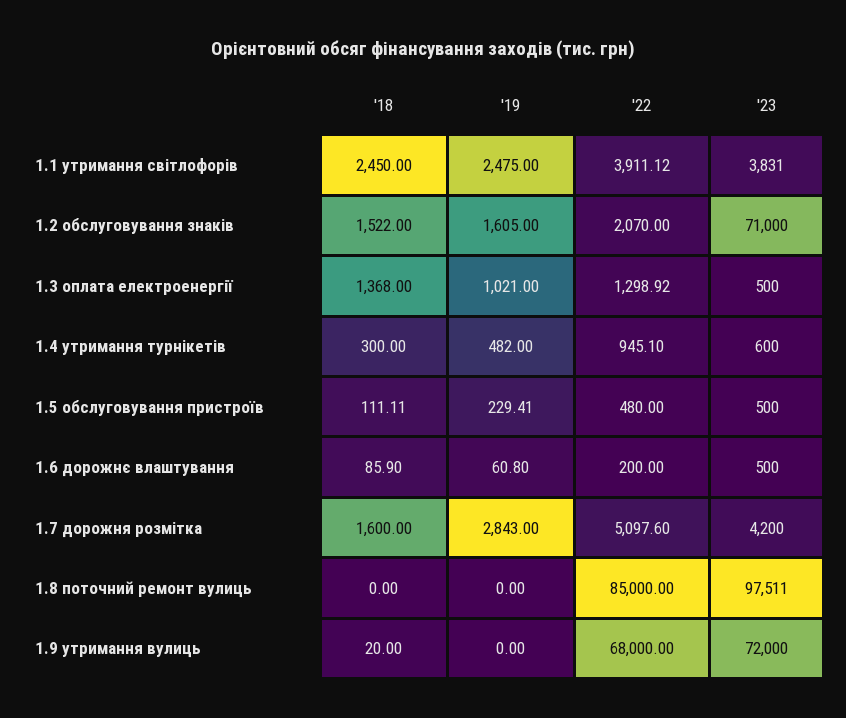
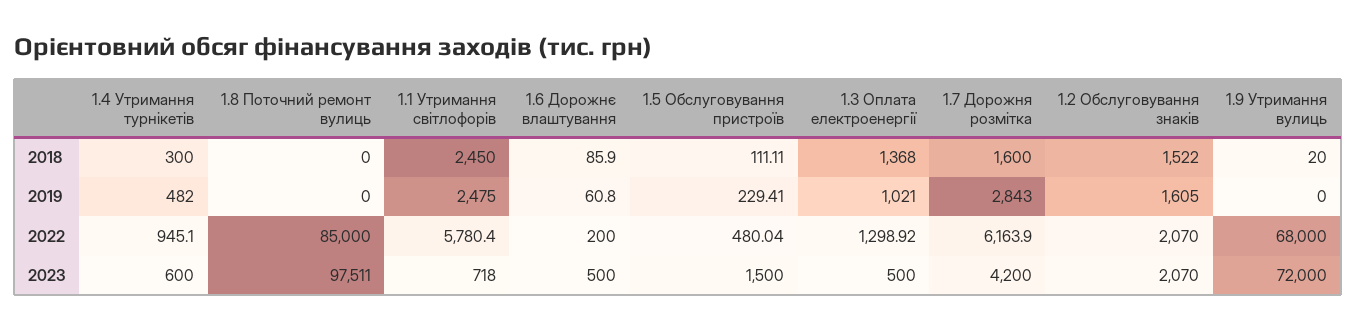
'22, 1.1 утримання світлофорів: 3911.12 -> 5780.4
'23, 1.1 утримання світлофорів: 3831 -> 718
'23, 1.2 обслуговування знаків: 71000 -> 2070
'22, 1.5 обслуговування пристроїв: 480 -> 480.04
'23, 1.5 обслуговування пристроїв: 500 -> 1500
'22, 1.7 дорожня розмітка: 5097.6 -> 6163.9

